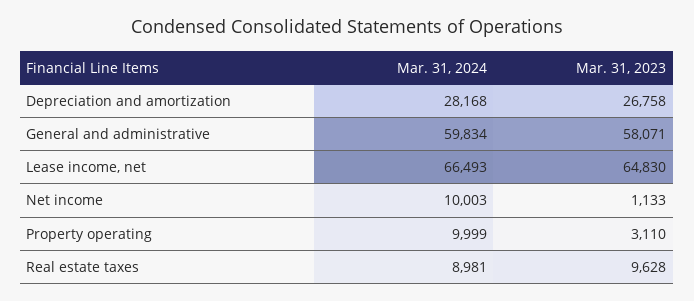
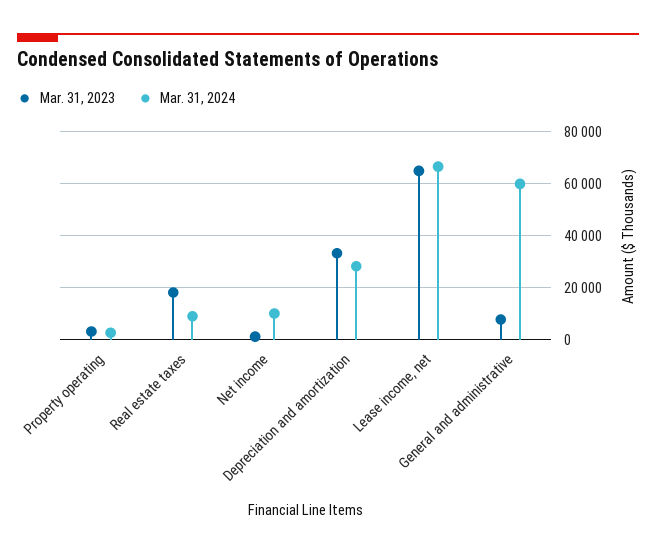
Mar. 31, 2023, Depreciation and amortization: 26758 -> 32500
Mar. 31, 2023, General and administrative: 58071 -> 7500
Mar. 31, 2024, Property operating: 9999 -> 2500
Mar. 31, 2023, Real estate taxes: 9628 -> 17500

